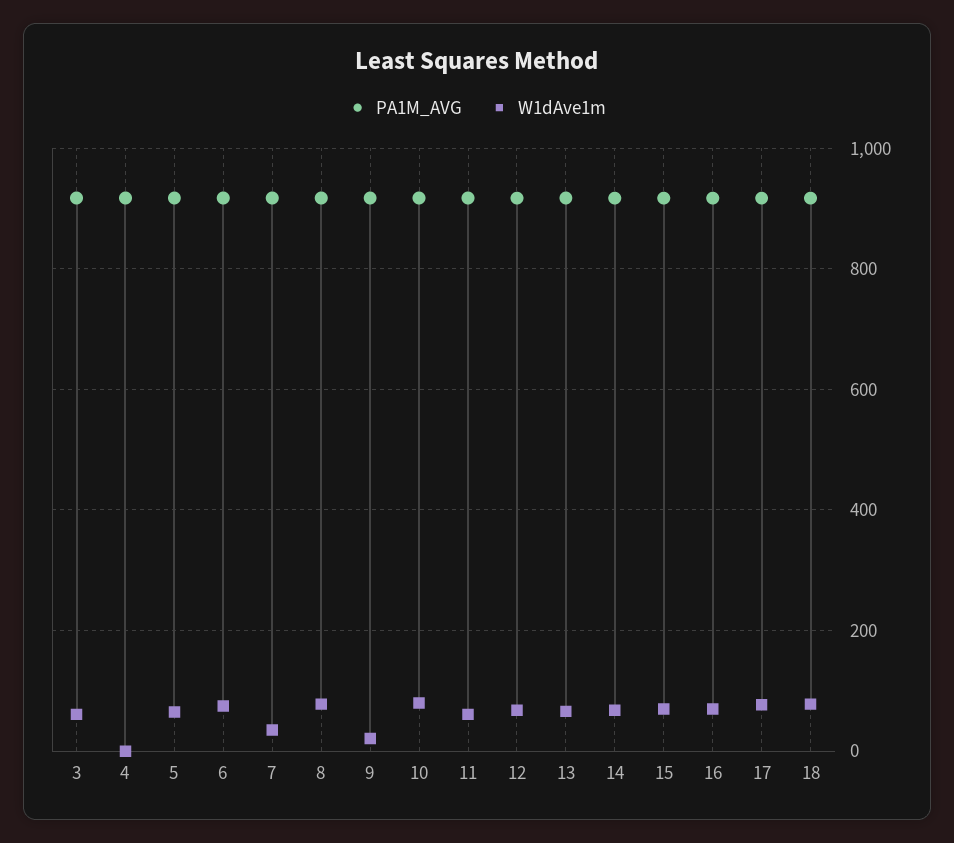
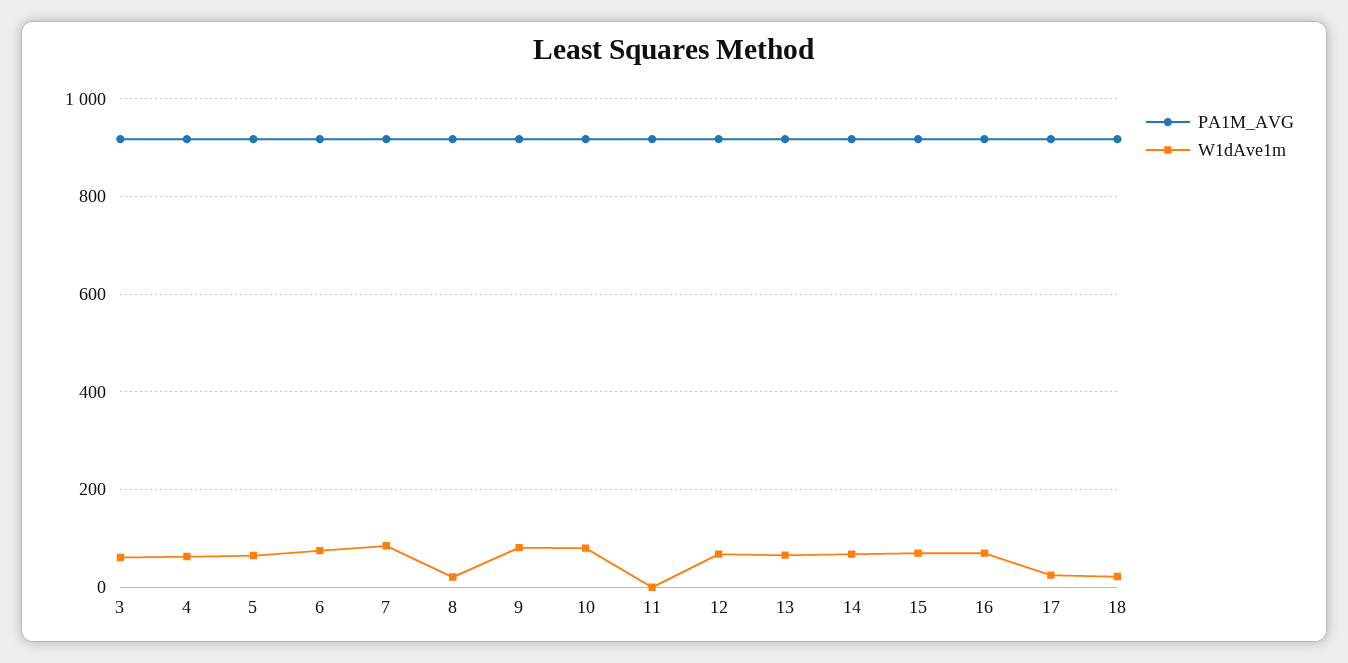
W1dAve1m, 4: 0 -> 60
W1dAve1m, 7: 40 -> 80
W1dAve1m, 8: 80 -> 20
W1dAve1m, 9: 20 -> 80
W1dAve1m, 11: 60 -> 0
W1dAve1m, 17: 80 -> 20
W1dAve1m, 18: 80 -> 20

